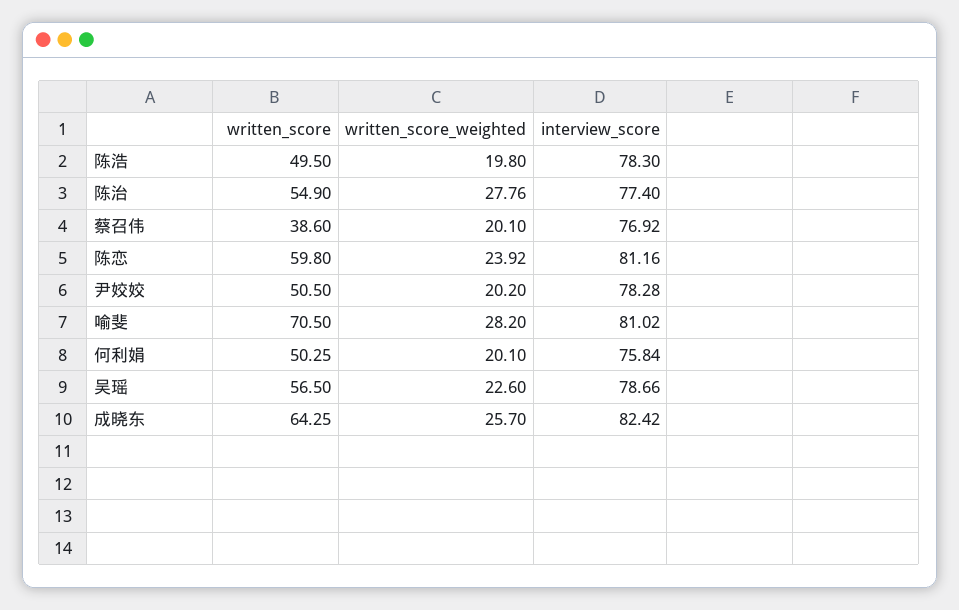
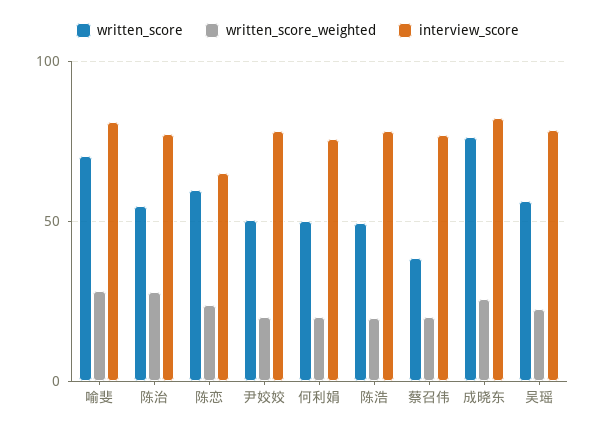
interview_score, 陈恋: 81.16 -> 65
written_score, 成晓东: 64.25 -> 75

